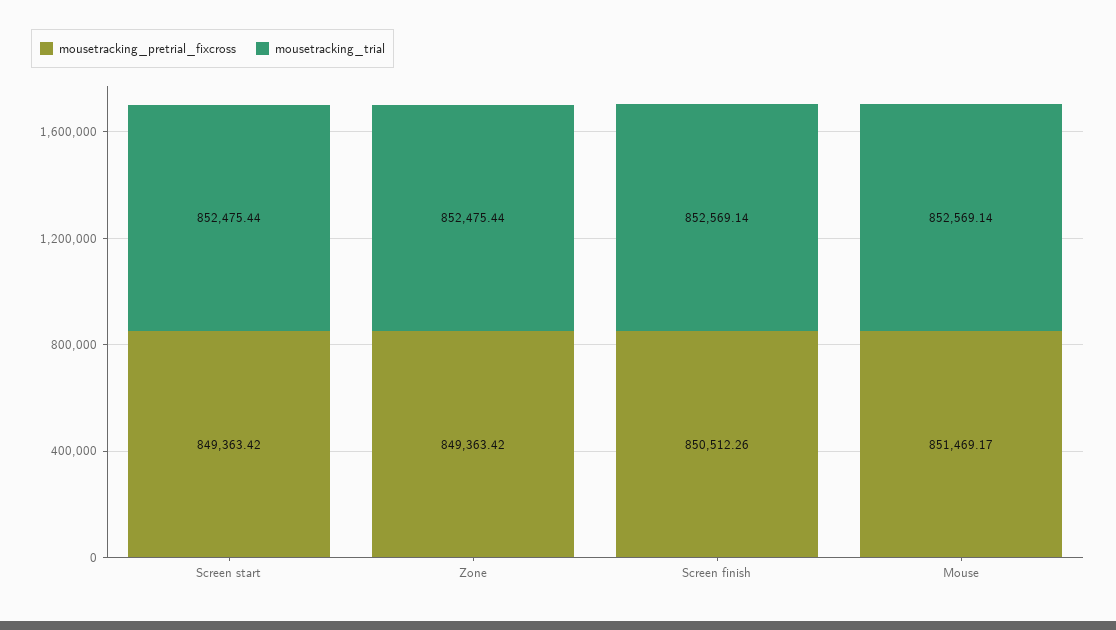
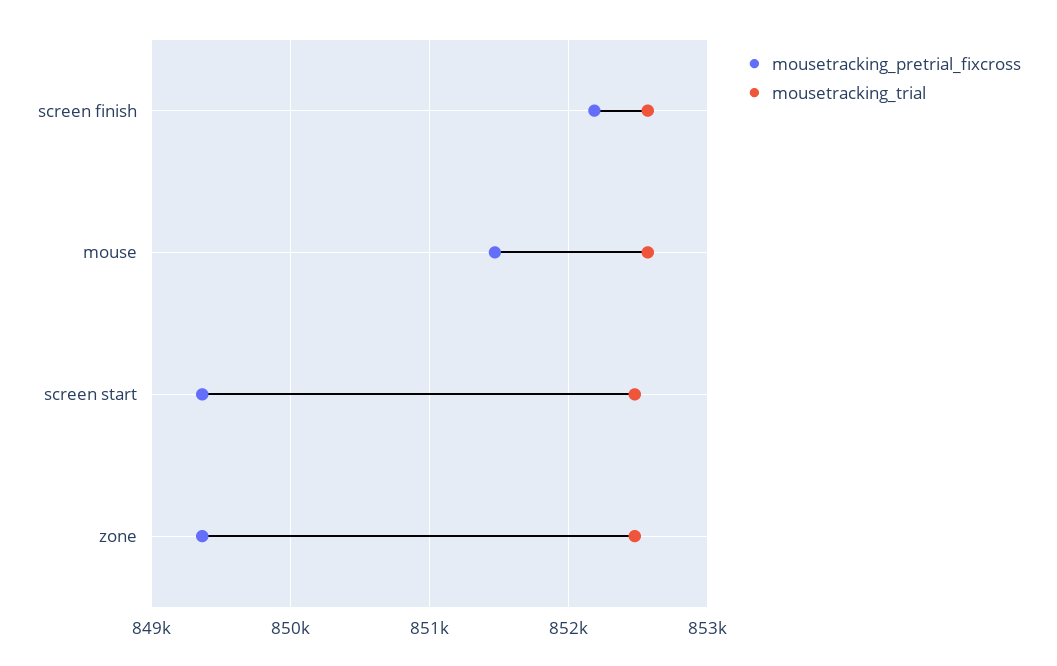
mousetracking_pretrial_fixcross, Screen finish: 850512.26 -> 852200

